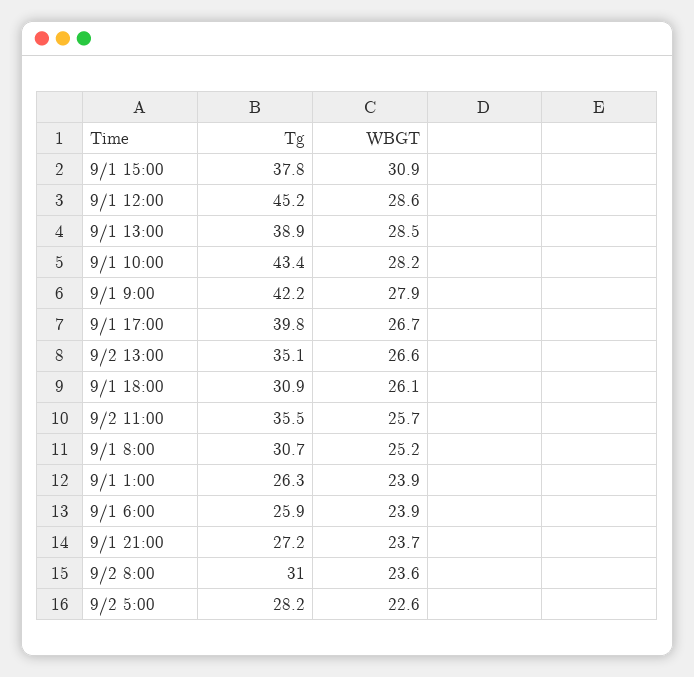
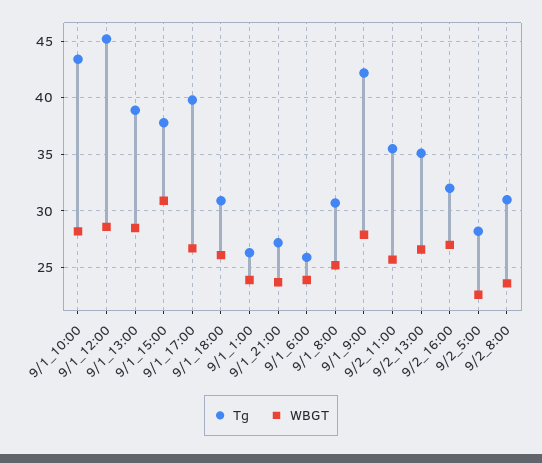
Tg, 9/2_16:00: none -> 32
WBGT, 9/2_16:00: none -> 27

